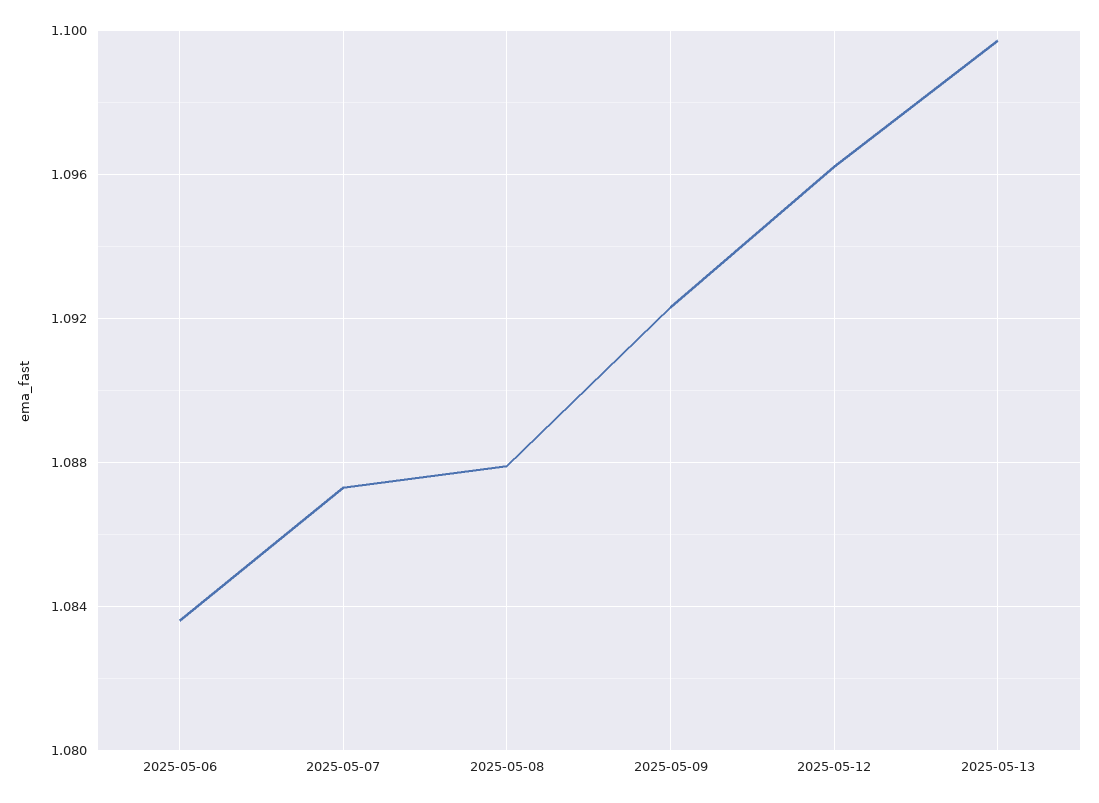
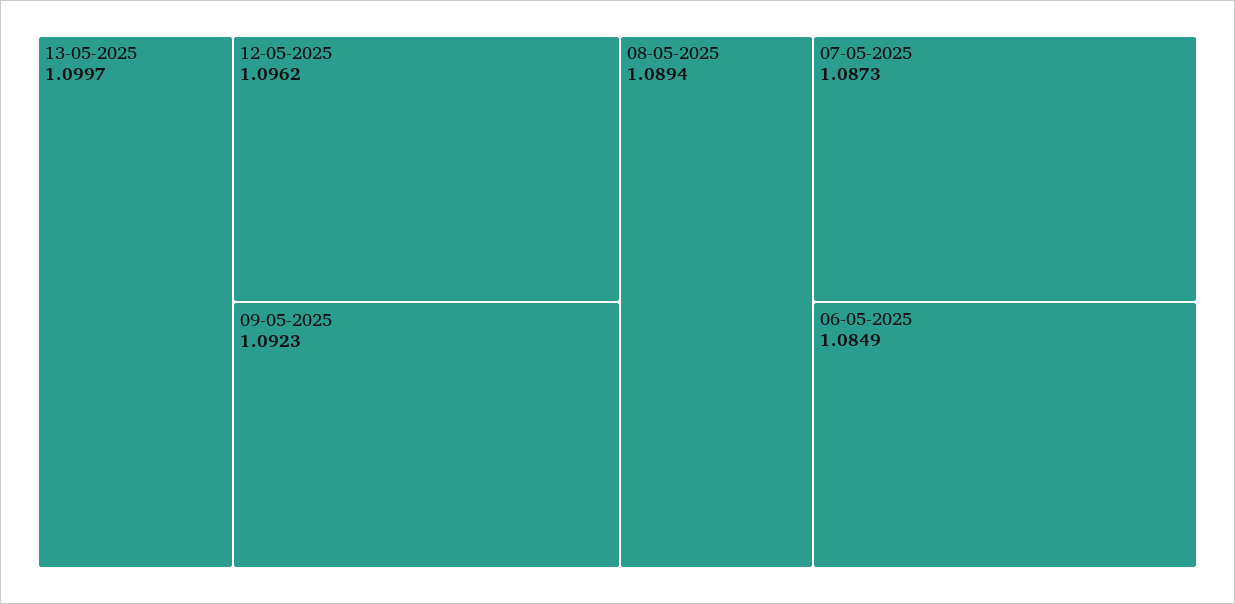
2025-05-06: 1.0835 -> 1.0849
2025-05-08: 1.088 -> 1.0894

